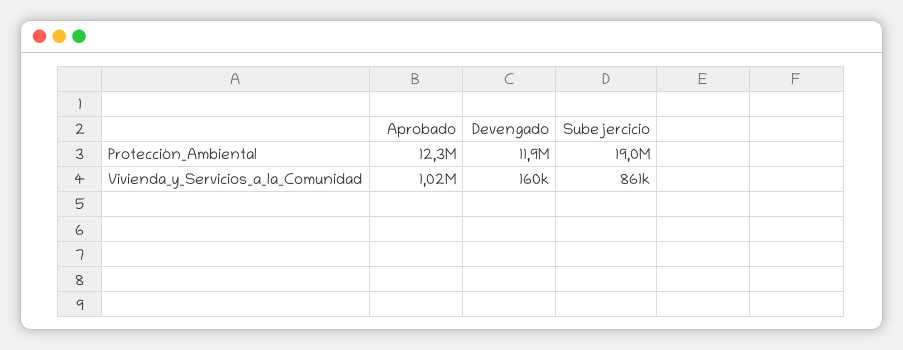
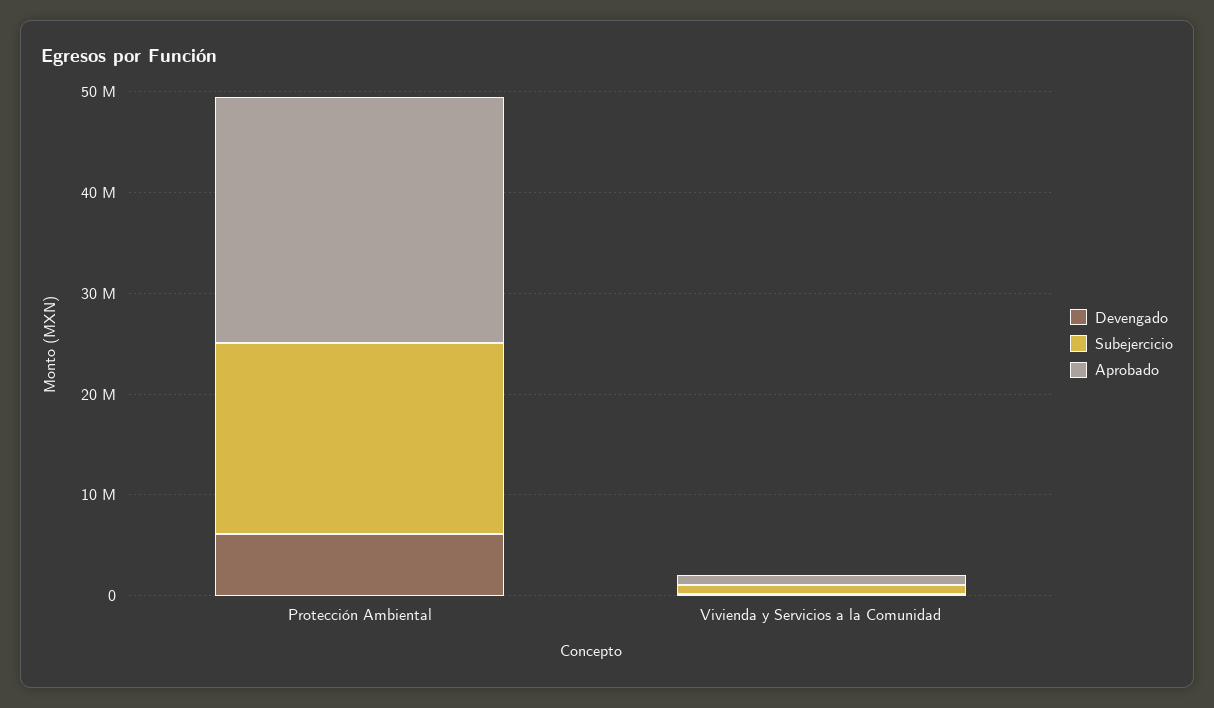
Aprobado, Protección_Ambiental: 12300000 -> 24000000
Devengado, Protección_Ambiental: 11900000 -> 6000000

